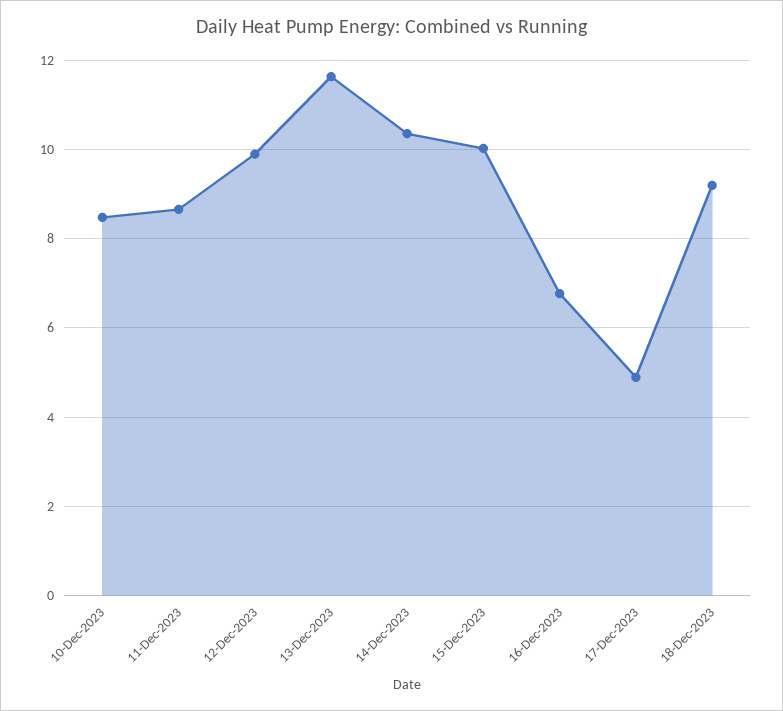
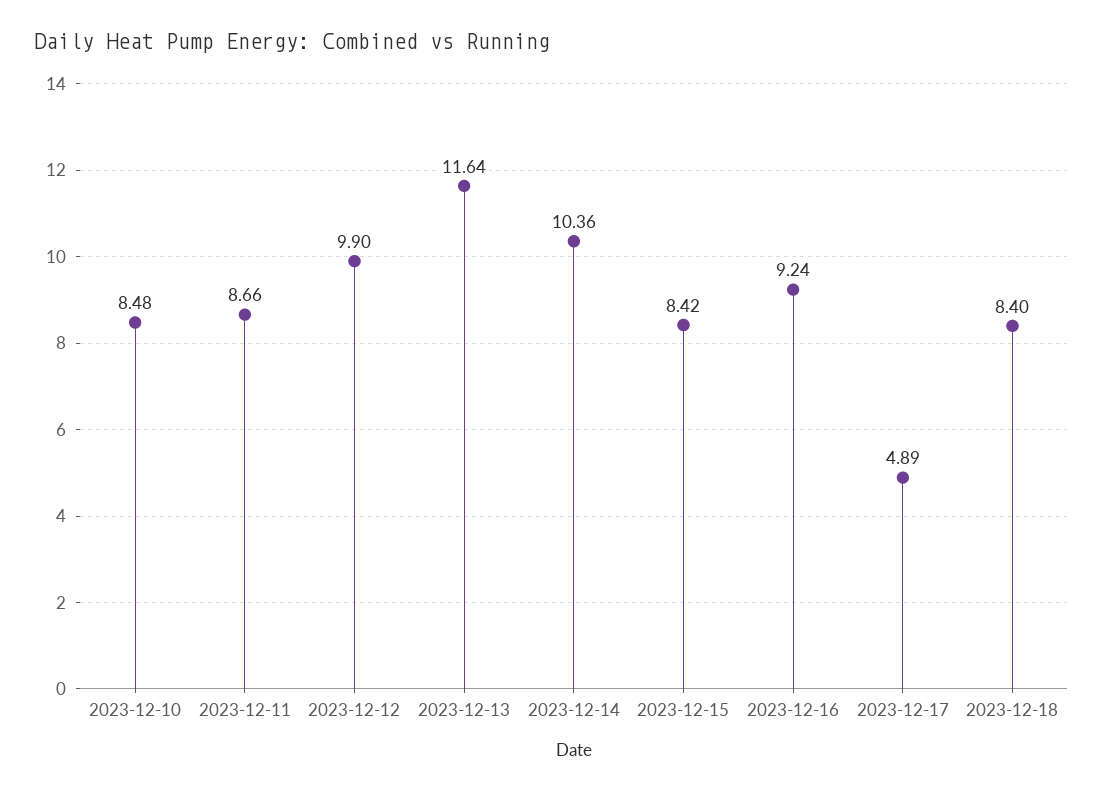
15-Dec-2023: 10 -> 8.42
16-Dec-2023: 6.8 -> 9.24
18-Dec-2023: 9.2 -> 8.4

